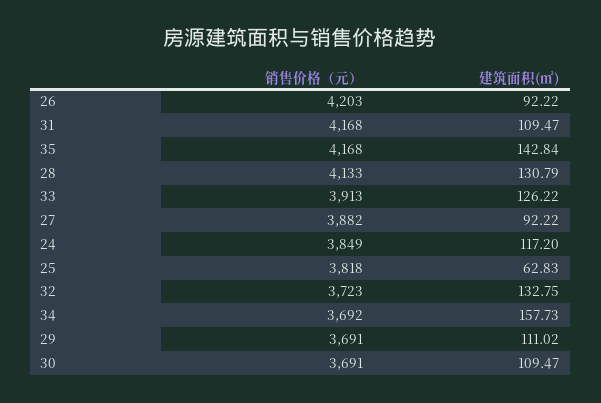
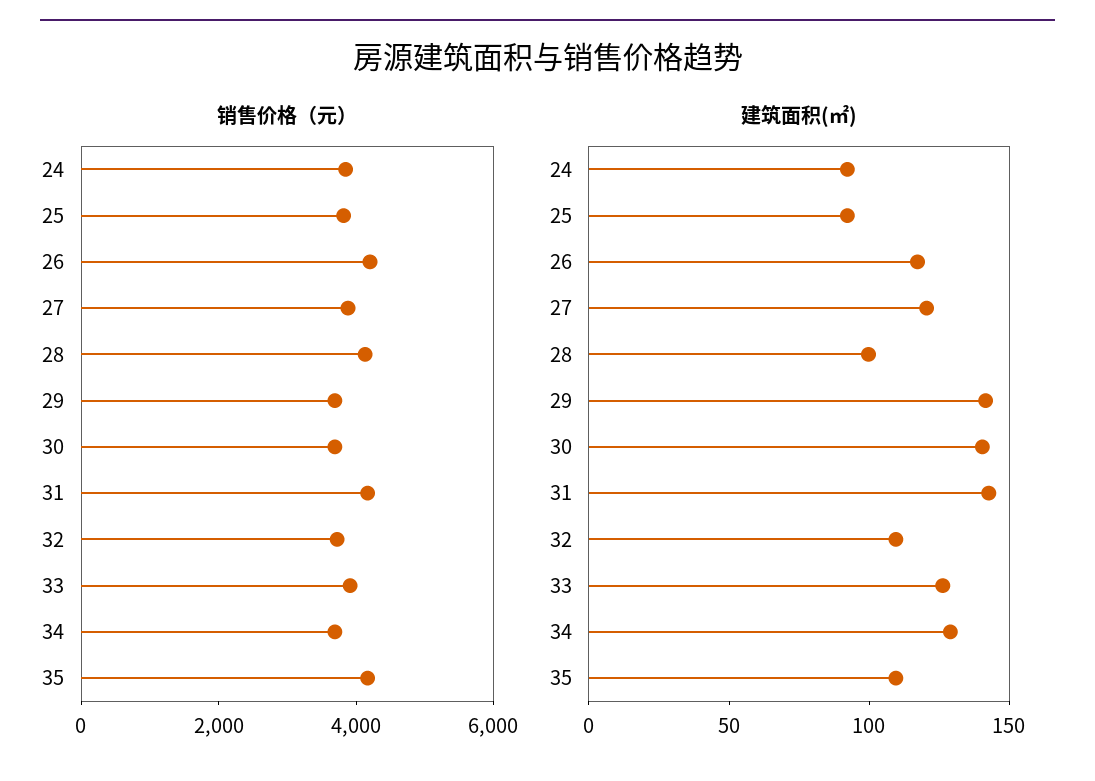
建筑面积(㎡), 26: 92.22 -> 120
建筑面积(㎡), 31: 109.47 -> 140
建筑面积(㎡), 35: 142.84 -> 110
建筑面积(㎡), 28: 130.79 -> 100
建筑面积(㎡), 27: 92.22 -> 120
建筑面积(㎡), 24: 117.2 -> 90
建筑面积(㎡), 25: 62.83 -> 90
建筑面积(㎡), 32: 132.75 -> 110
建筑面积(㎡), 34: 157.73 -> 130
建筑面积(㎡), 29: 111.02 -> 140
建筑面积(㎡), 30: 109.47 -> 140

